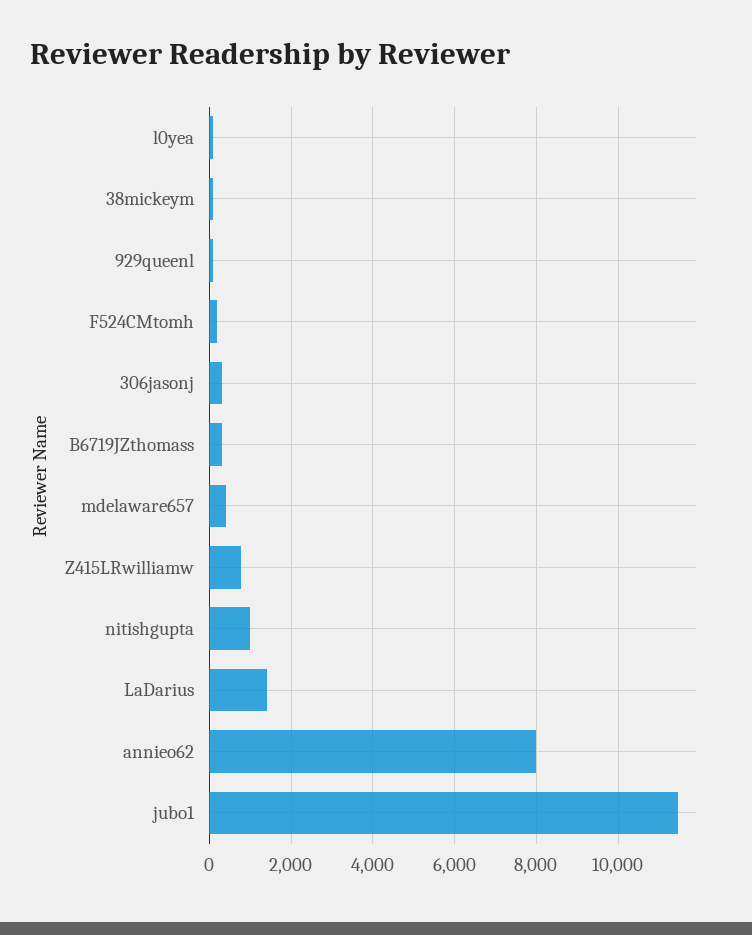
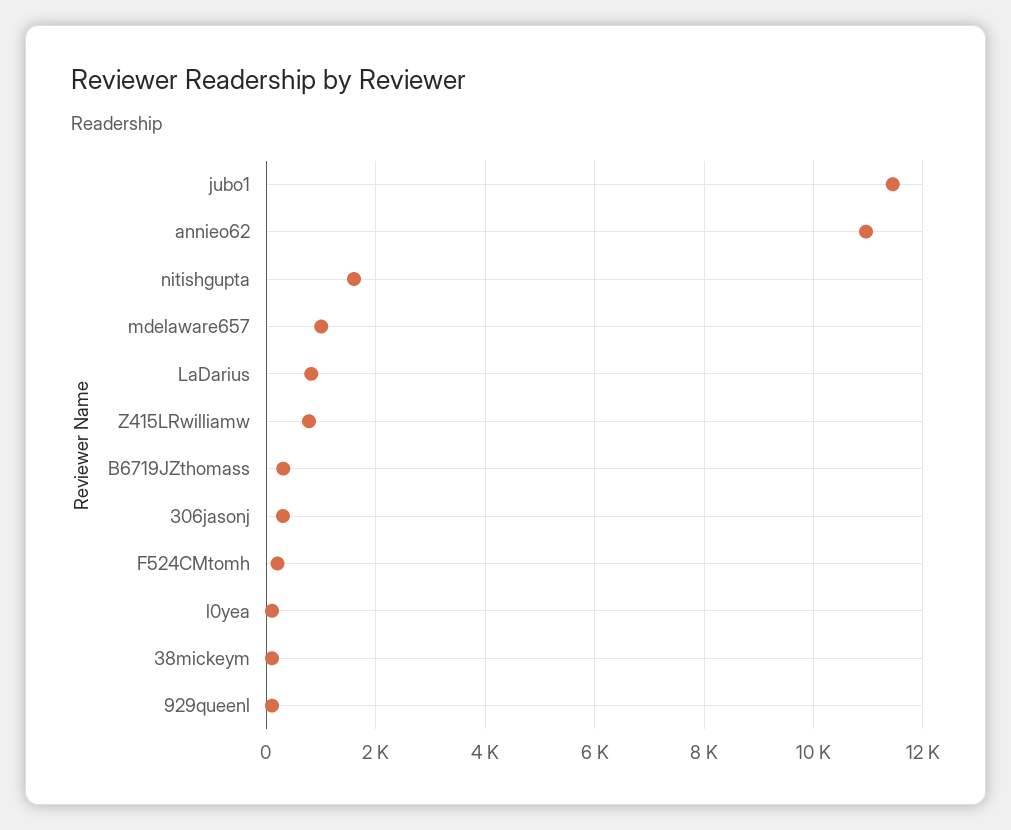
mdelaware657: 400 -> 1000
nitishgupta: 1000 -> 1600
LaDarius: 1400 -> 800
annieo62: 8000 -> 11000

